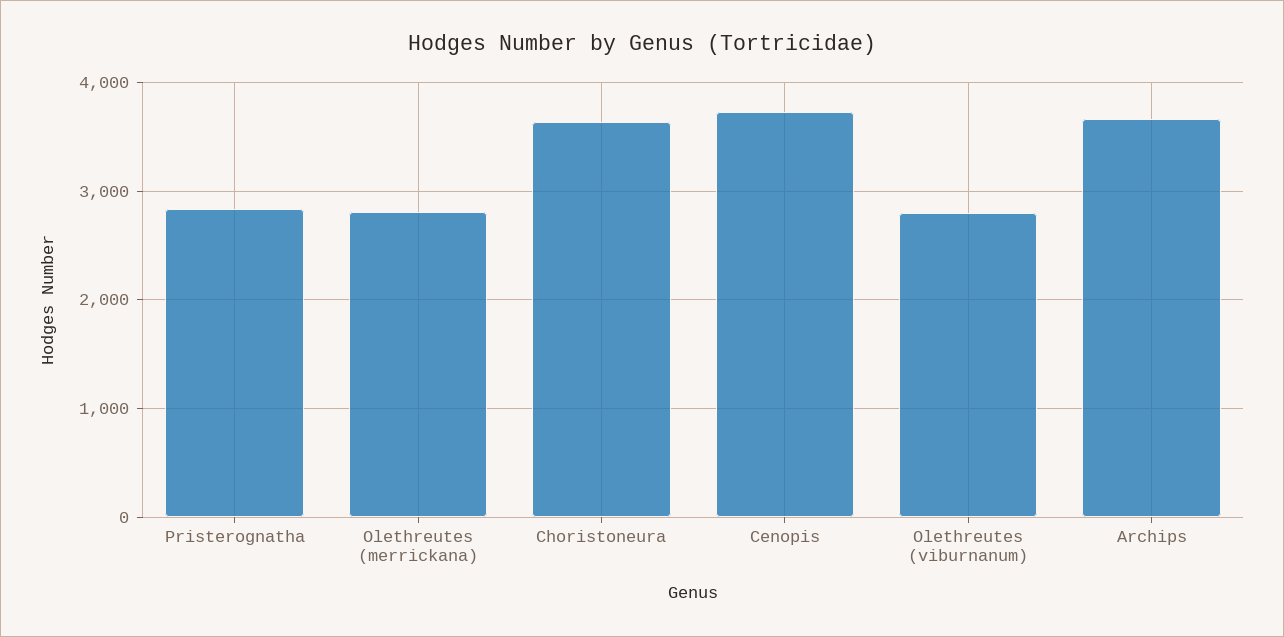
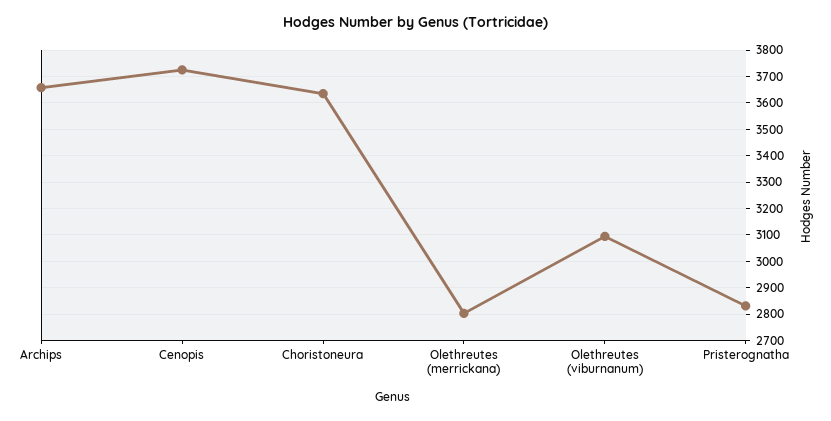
Olethreutes (viburnanum): 2800 -> 3100

